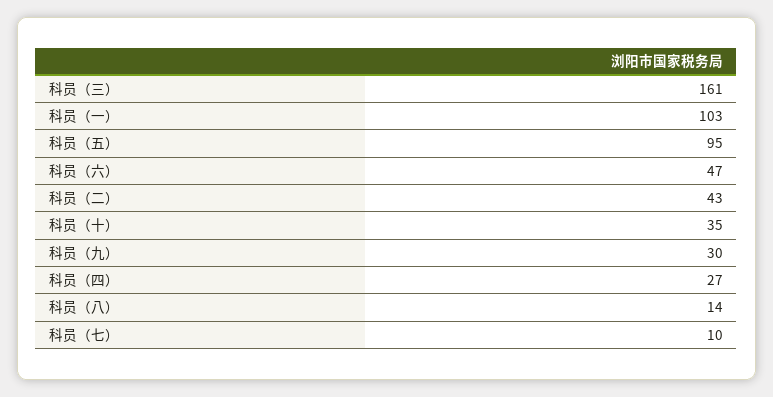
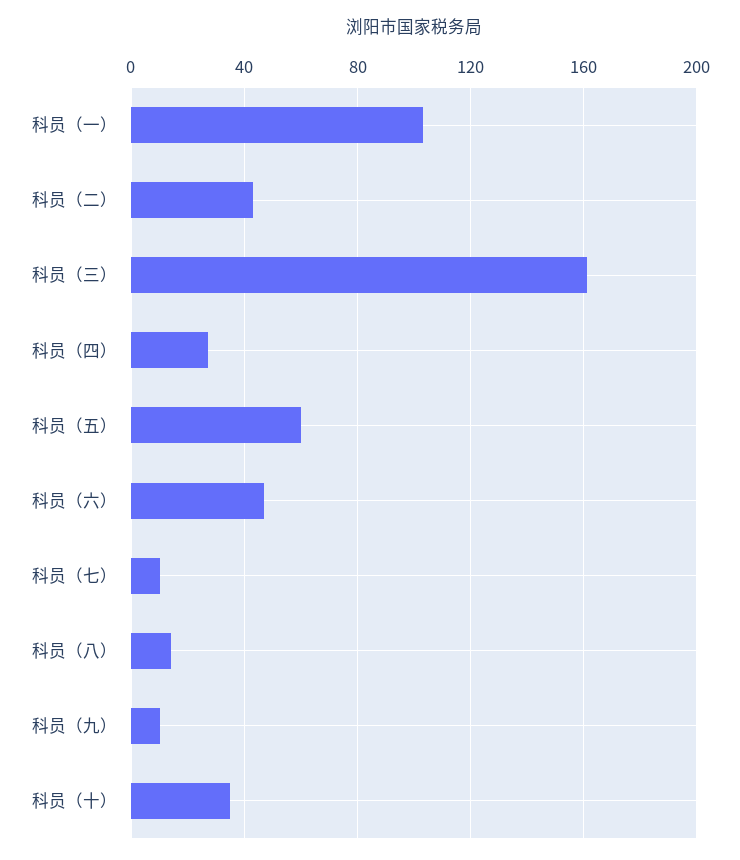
科员（五）: 95 -> 60
科员（九）: 30 -> 10

